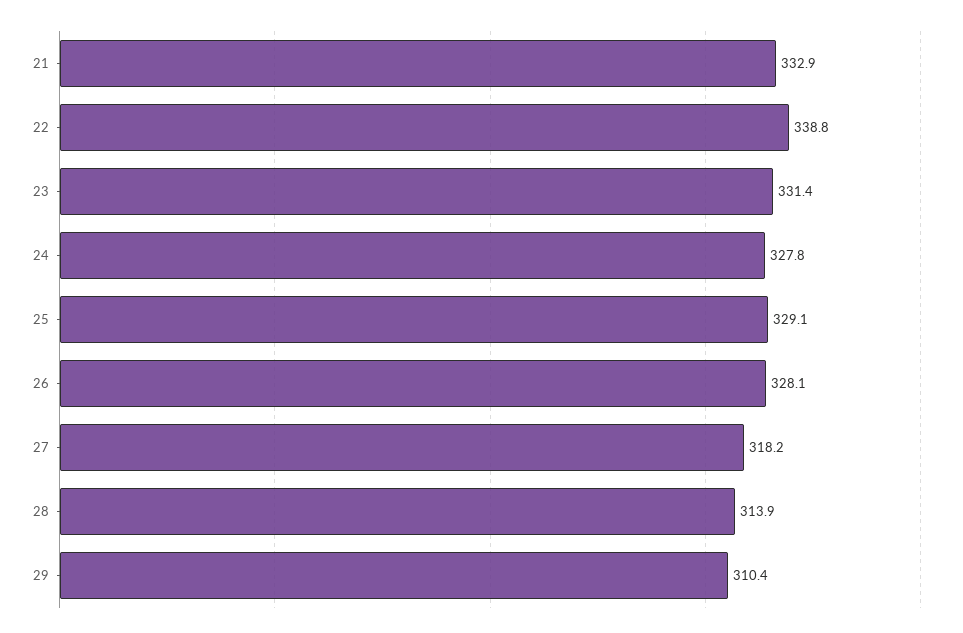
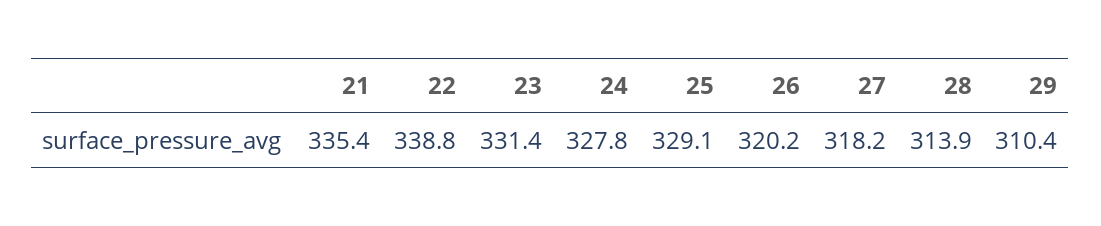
21: 332.9 -> 335.4
26: 328.1 -> 320.2

